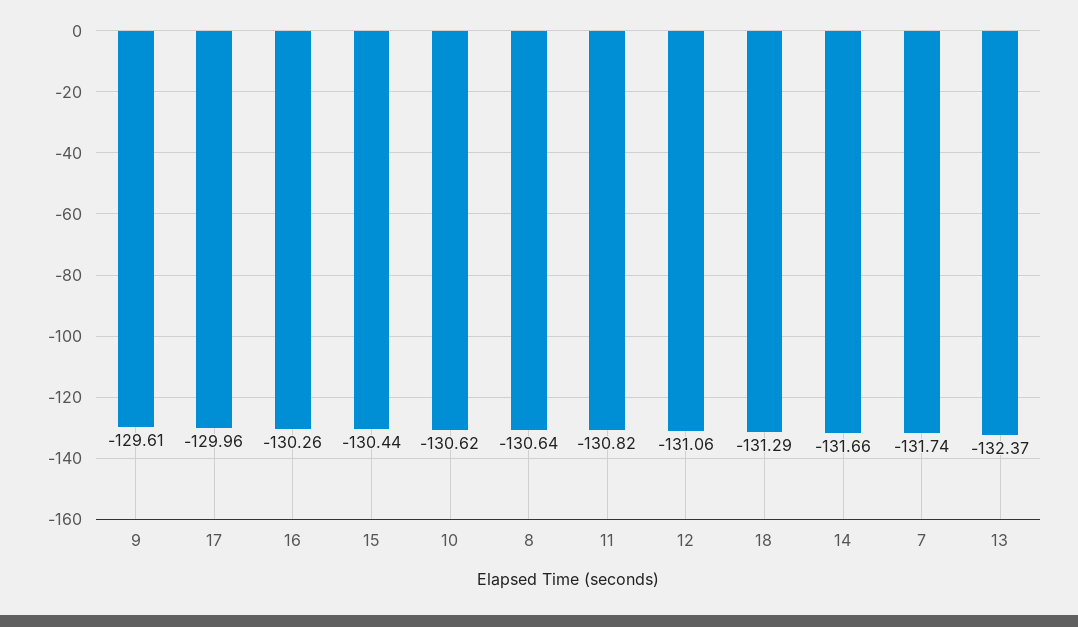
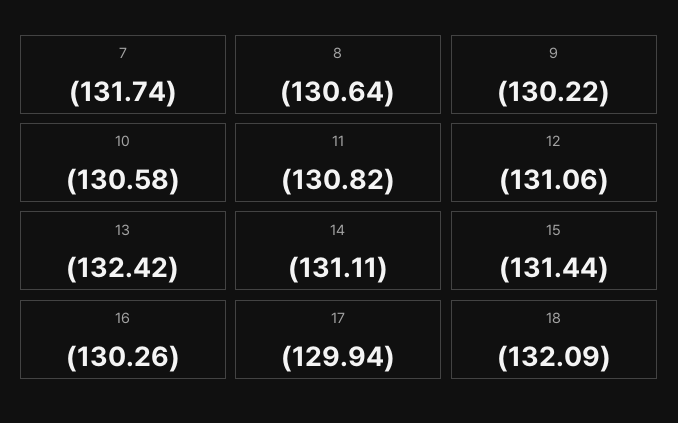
9: -129.61 -> -130.22
17: -129.96 -> -129.94
15: -130.44 -> -131.44
10: -130.62 -> -130.58
18: -131.29 -> -132.09
14: -131.66 -> -131.11
13: -132.37 -> -132.42

